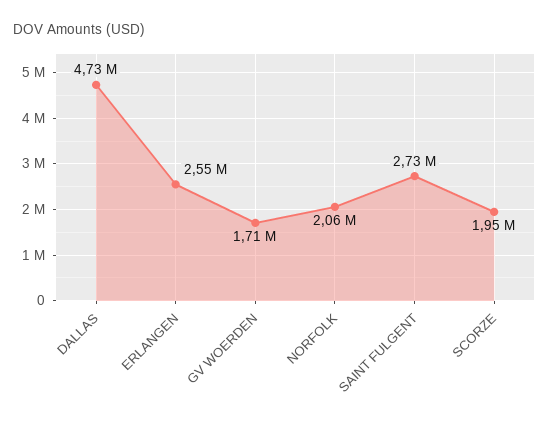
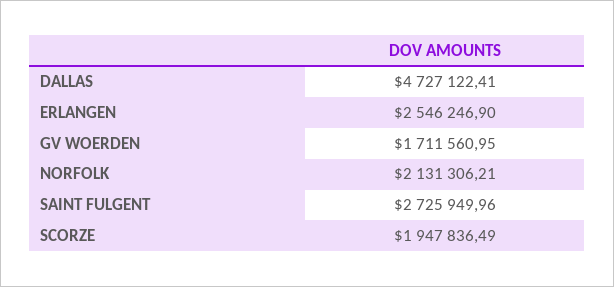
NORFOLK: 2060000 -> 2131306.21

